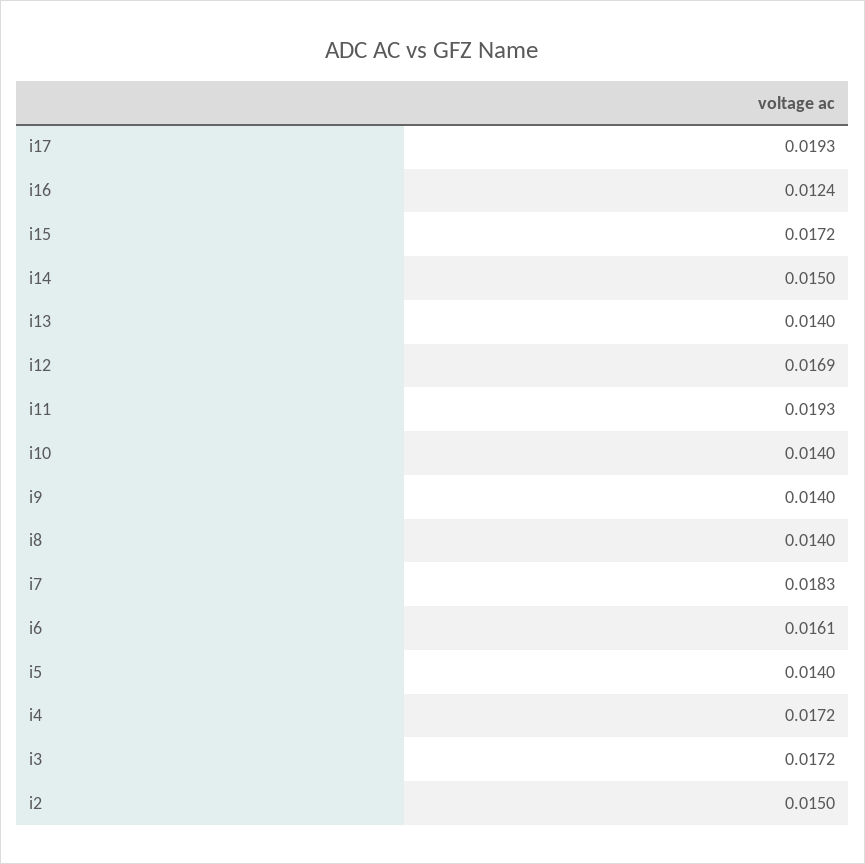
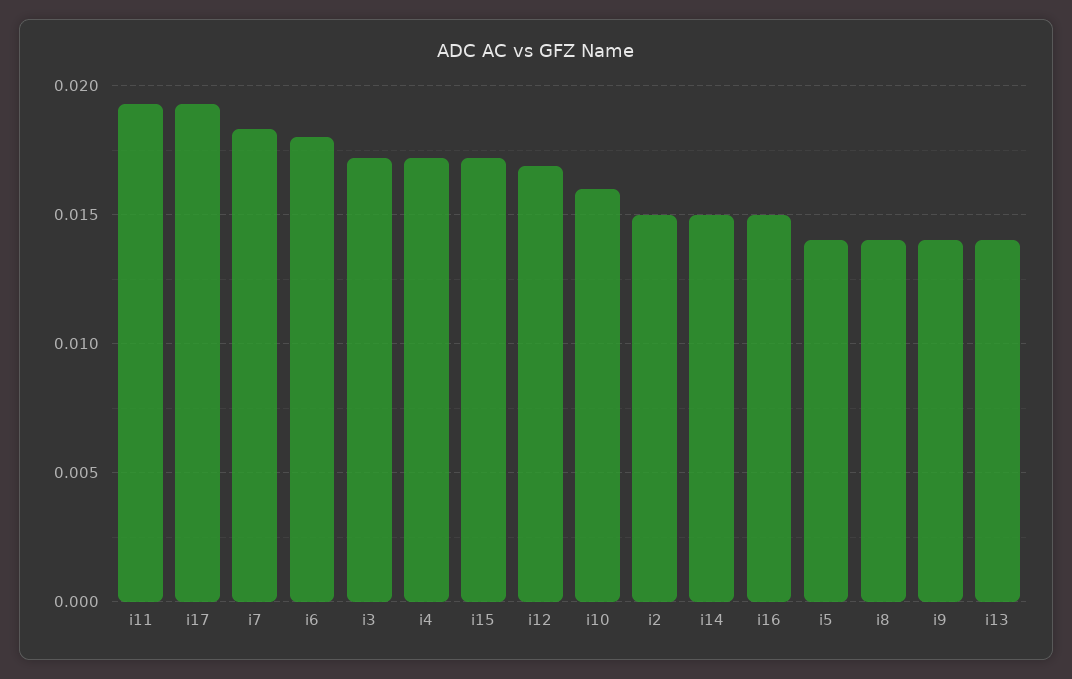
i16: 0.0124 -> 0.015
i10: 0.014 -> 0.016
i6: 0.0161 -> 0.018

